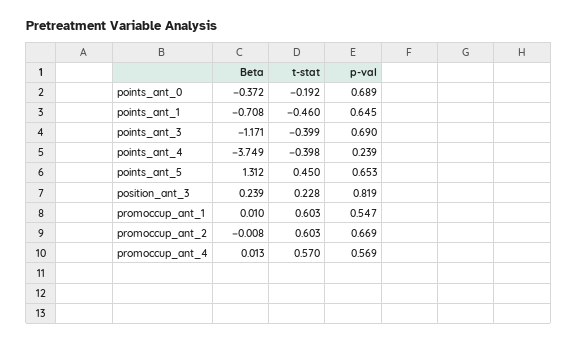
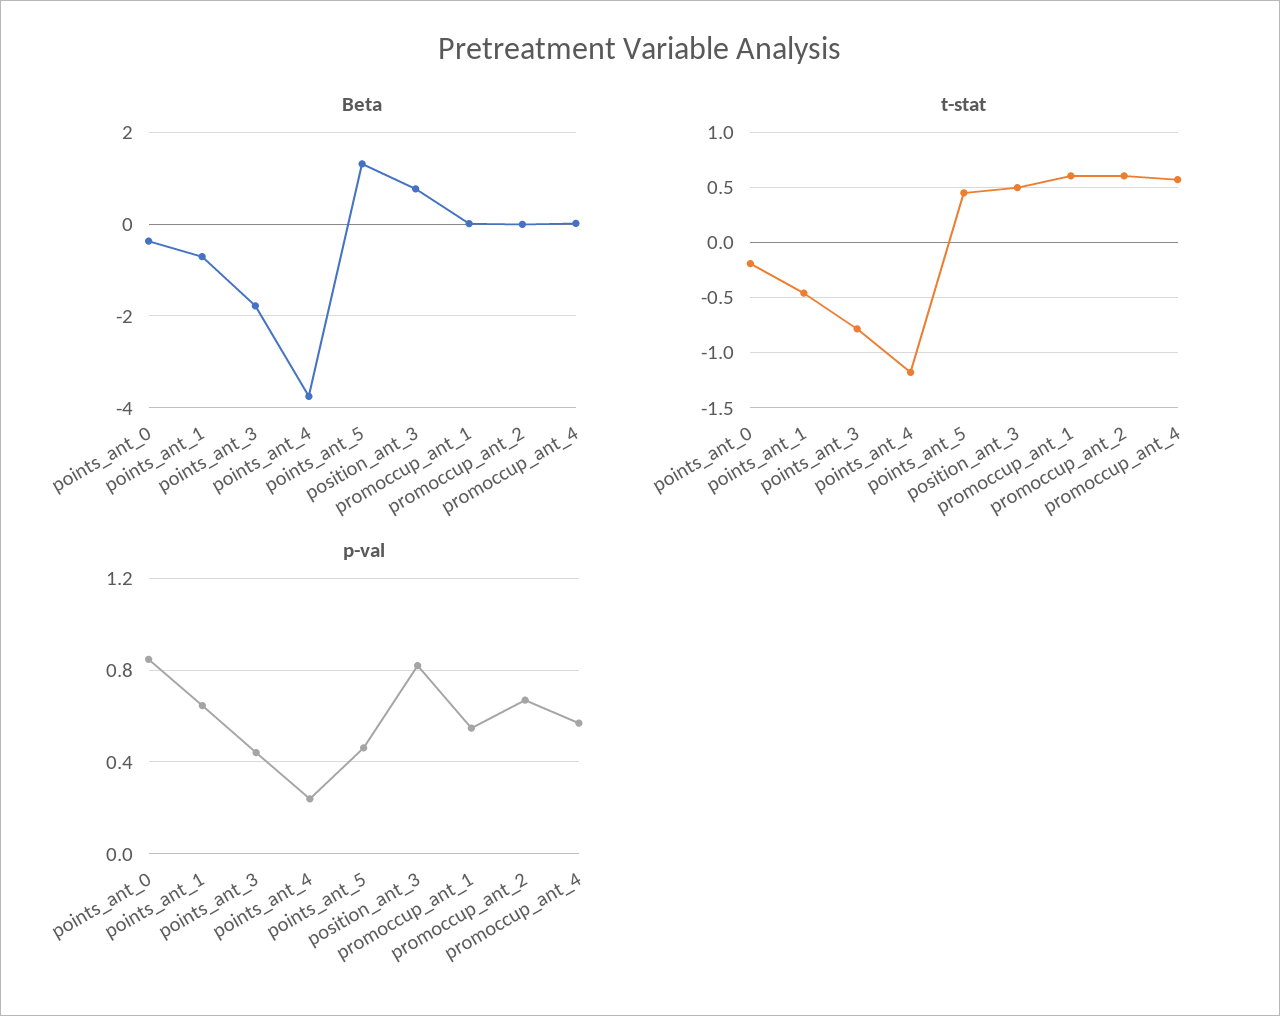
p-val, points_ant_0: 0.689 -> 0.85
Beta, points_ant_3: -1.171 -> -1.8
t-stat, points_ant_3: -0.399 -> -0.8
p-val, points_ant_3: 0.69 -> 0.45
t-stat, points_ant_4: -0.398 -> -1.2
p-val, points_ant_5: 0.653 -> 0.45
Beta, position_ant_3: 0.239 -> 0.8
t-stat, position_ant_3: 0.228 -> 0.5

